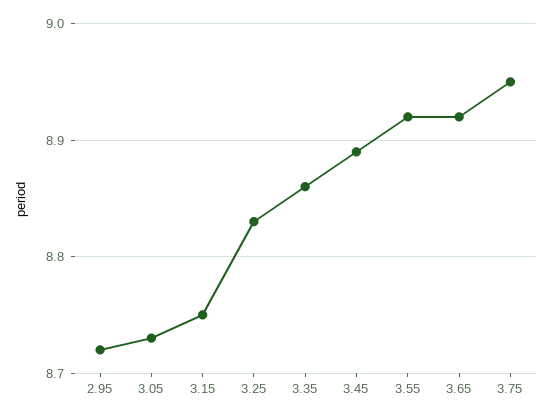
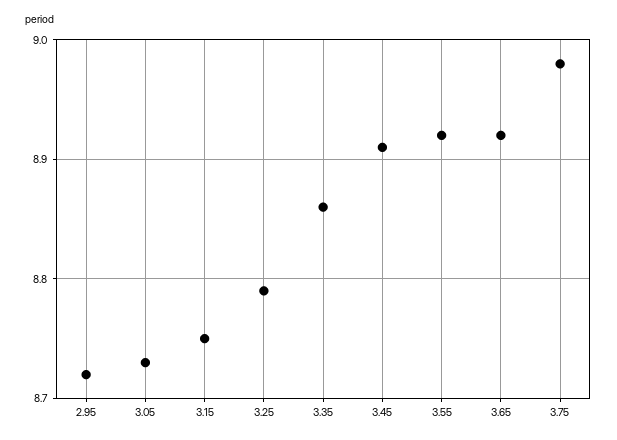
3.25: 8.83 -> 8.79
3.45: 8.89 -> 8.91
3.75: 8.95 -> 8.98

